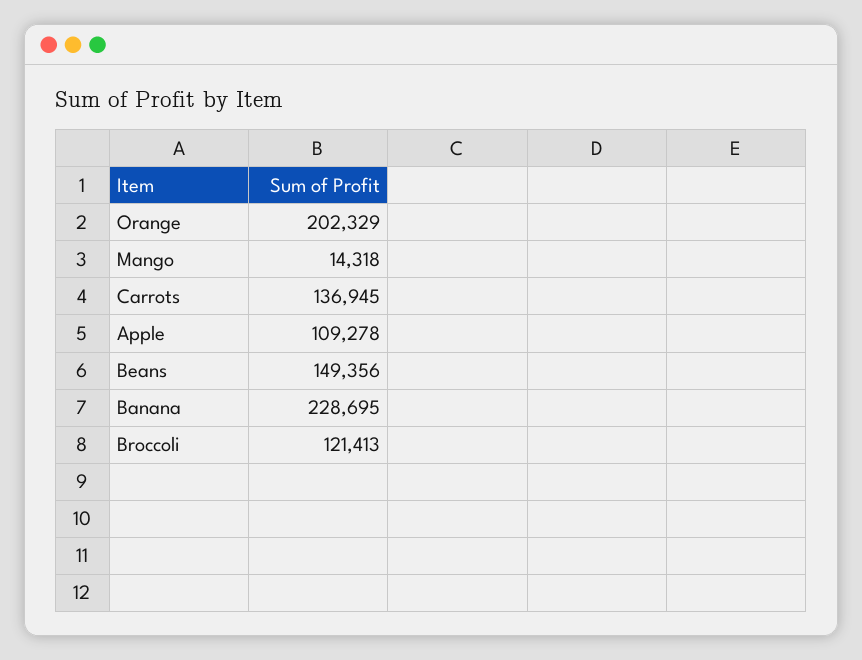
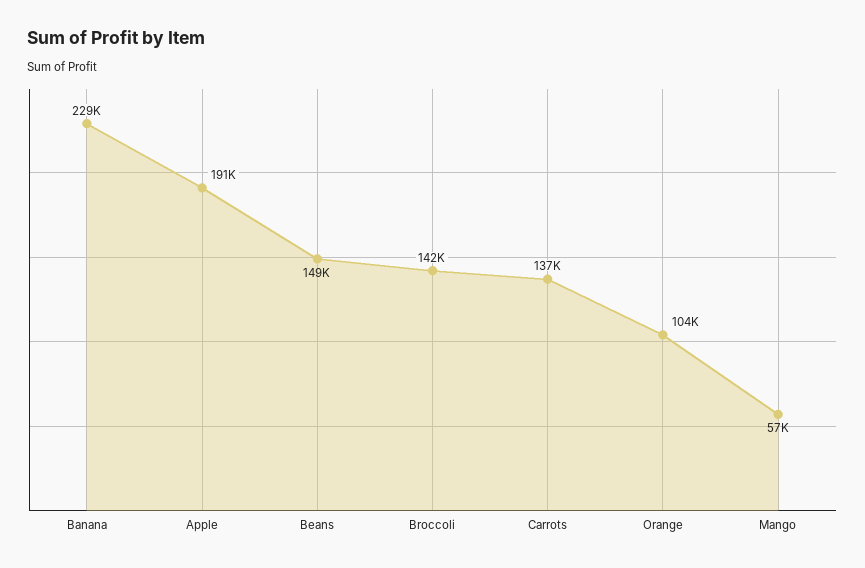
Orange: 202329 -> 104000
Mango: 14318 -> 57000
Apple: 109278 -> 191000
Broccoli: 121413 -> 142000

